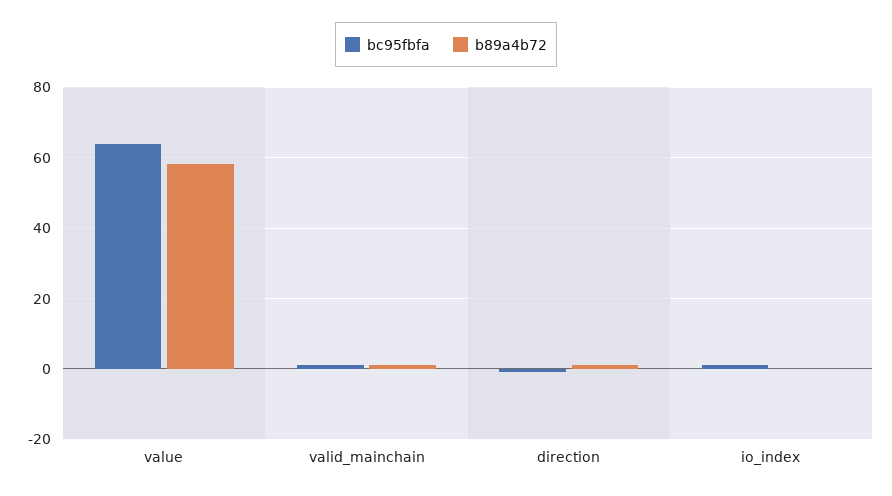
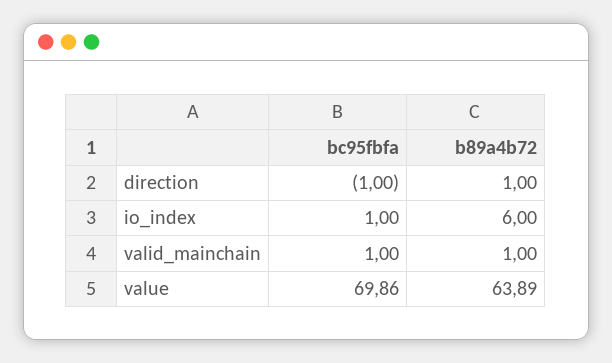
bc95fbfa, value: 64 -> 69.86
b89a4b72, value: 58 -> 63.89
b89a4b72, io_index: 0 -> 6

